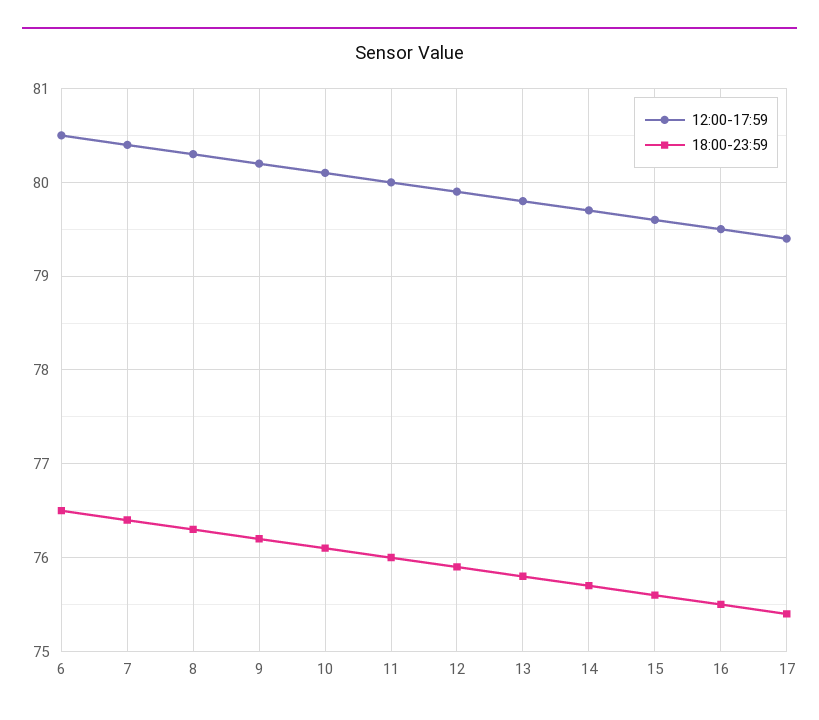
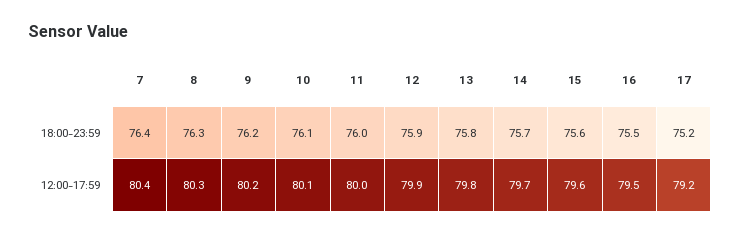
12:00-17:59, 6: 80.5 -> none
18:00-23:59, 6: 76.5 -> none
12:00-17:59, 17: 79.4 -> 79.2
18:00-23:59, 17: 75.4 -> 75.2

